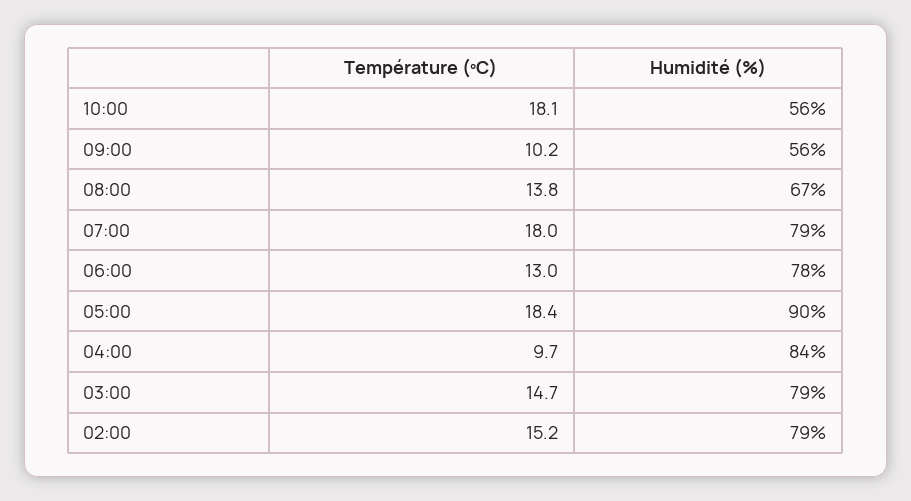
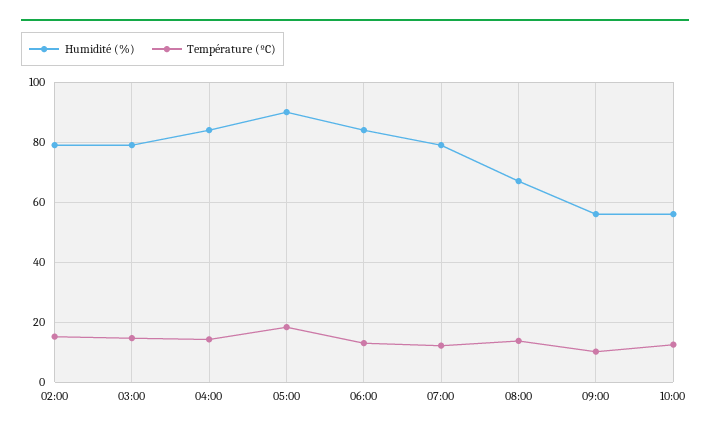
Température (ºC), 10:00: 18.1 -> 12
Température (ºC), 07:00: 18 -> 12
Humidité (%), 06:00: 78 -> 84
Température (ºC), 04:00: 9.7 -> 14

